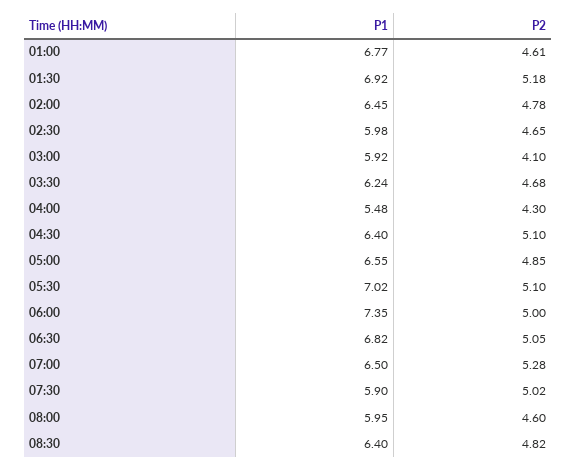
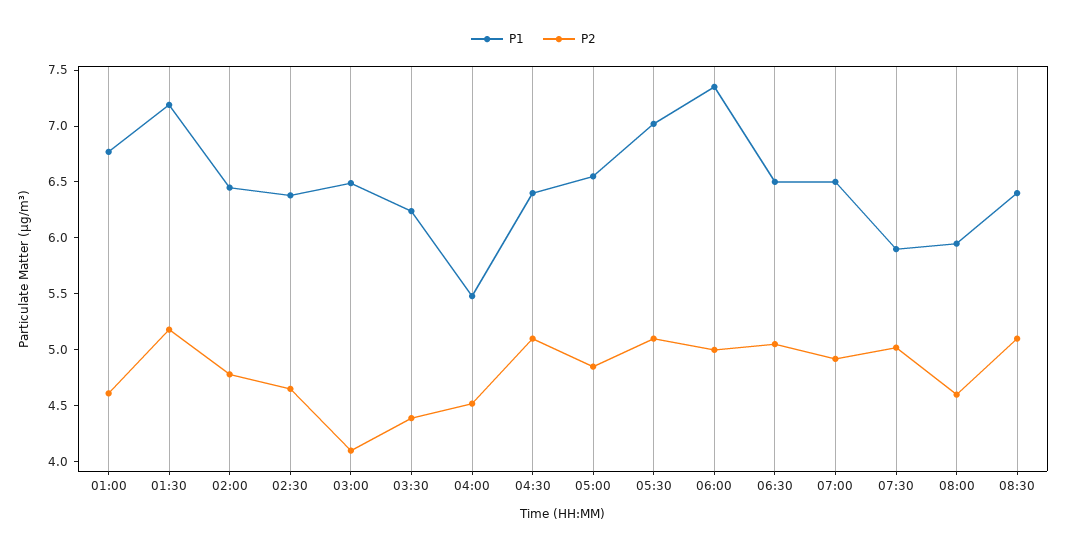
P1, 01:30: 6.92 -> 7.2
P1, 02:30: 5.98 -> 6.4
P1, 03:00: 5.92 -> 6.5
P2, 03:30: 4.68 -> 4.4
P2, 04:00: 4.3 -> 4.5
P1, 06:30: 6.82 -> 6.5
P2, 07:00: 5.28 -> 4.9
P2, 08:30: 4.82 -> 5.1

